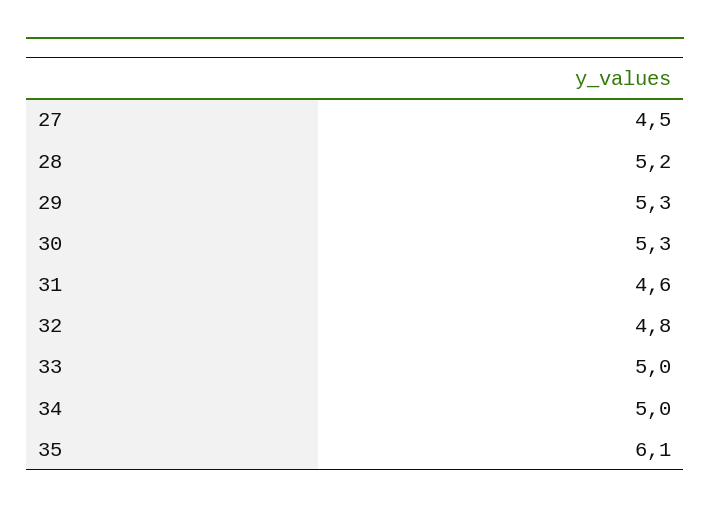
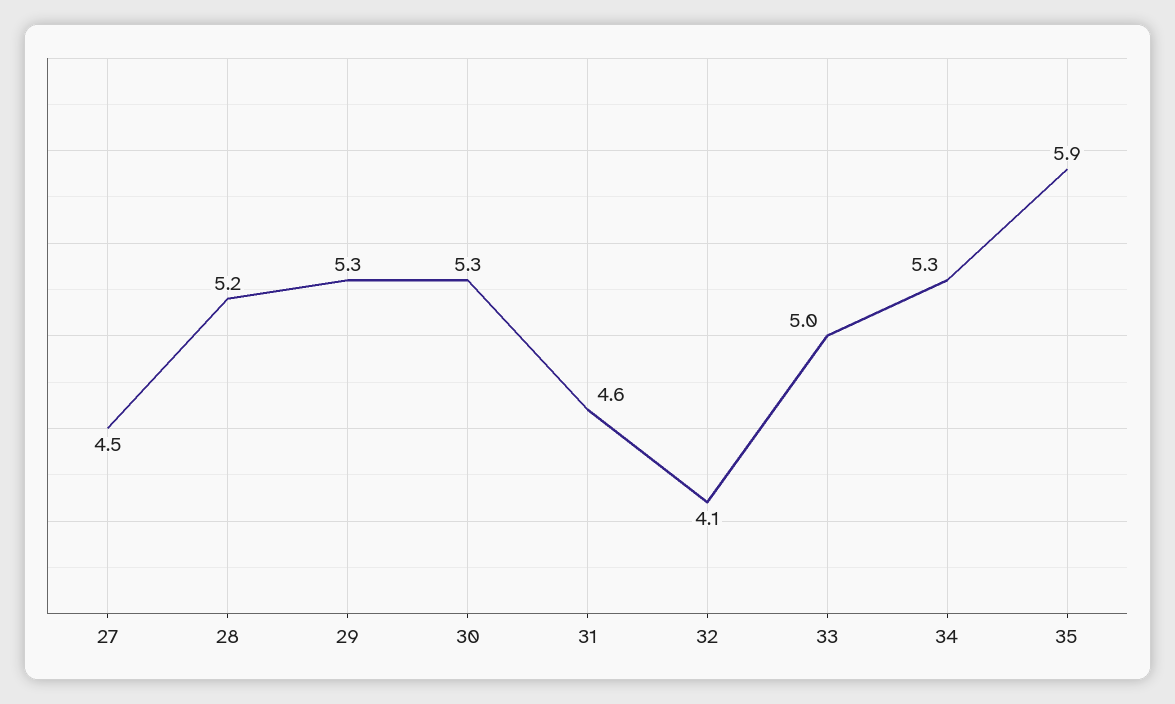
32: 4.8 -> 4.1
34: 5 -> 5.3
35: 6.1 -> 5.9

